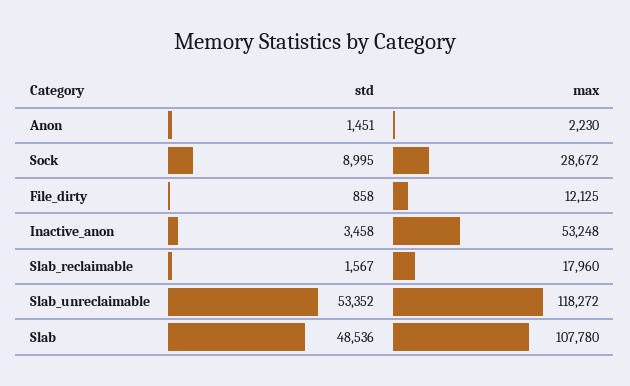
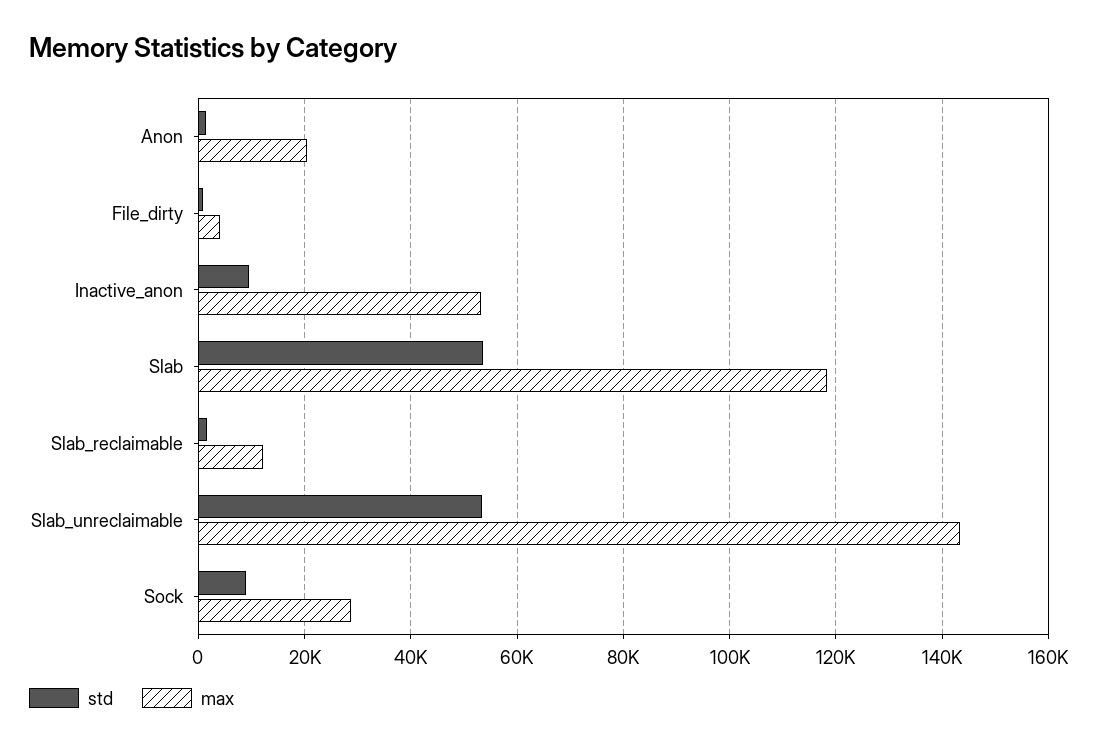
max, Anon: 2230 -> 20000
max, File_dirty: 12125 -> 4000
std, Inactive_anon: 3458 -> 10000
max, Slab_reclaimable: 17960 -> 12000
max, Slab_unreclaimable: 118272 -> 144000
std, Slab: 48536 -> 54000
max, Slab: 107780 -> 118000

